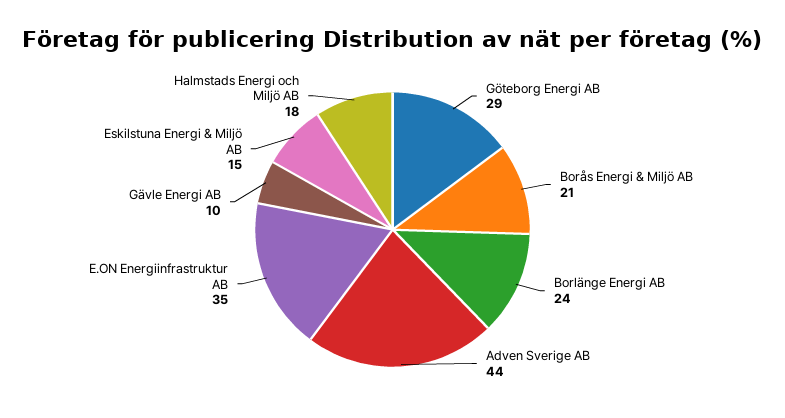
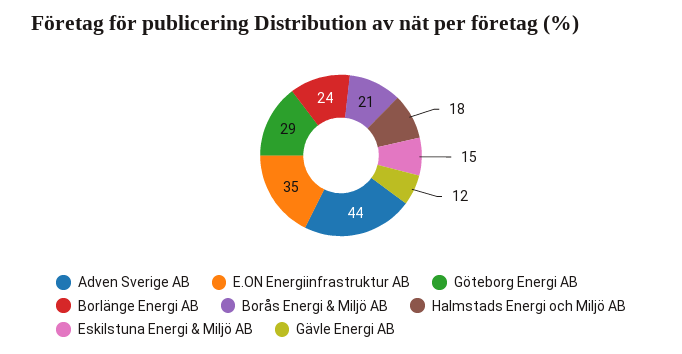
Gävle Energi AB: 10 -> 12

